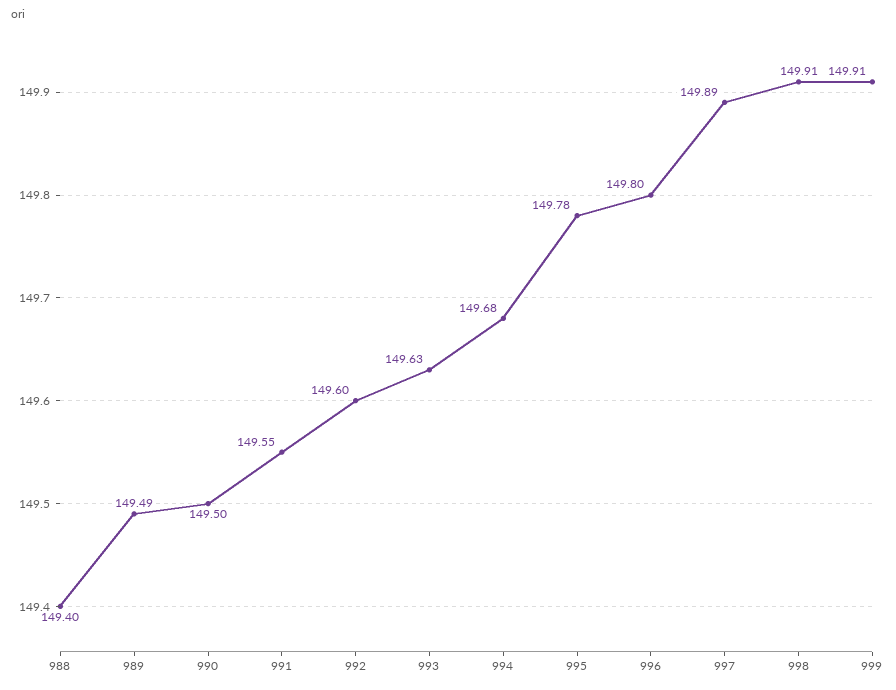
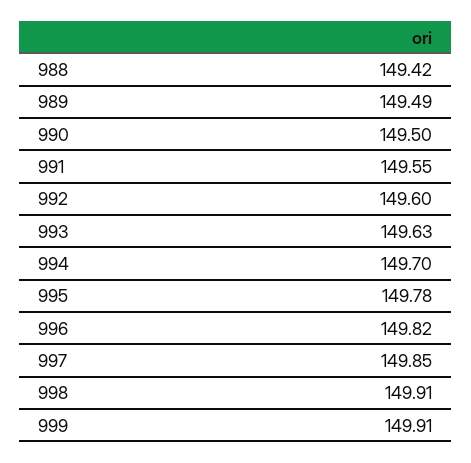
988: 149.4 -> 149.42
994: 149.68 -> 149.7
996: 149.8 -> 149.82
997: 149.89 -> 149.85

